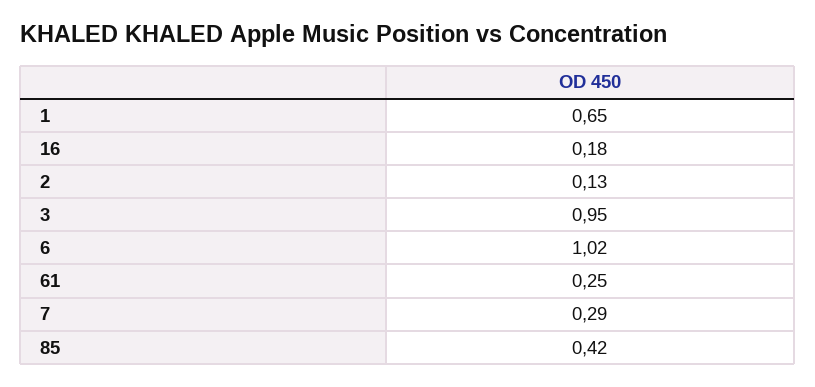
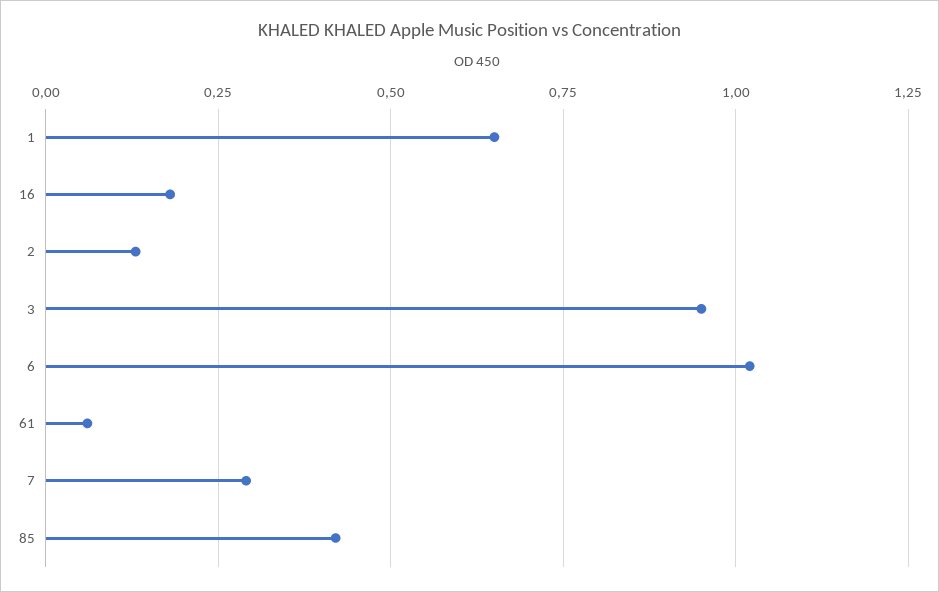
61: 0.25 -> 0.05

